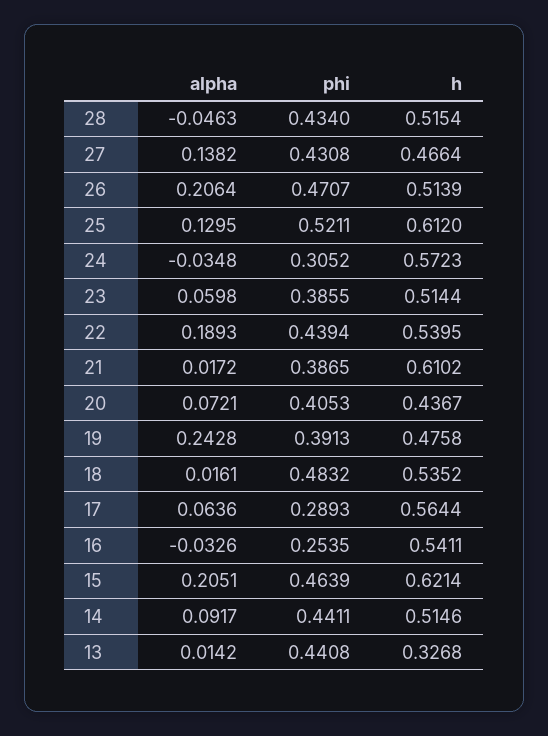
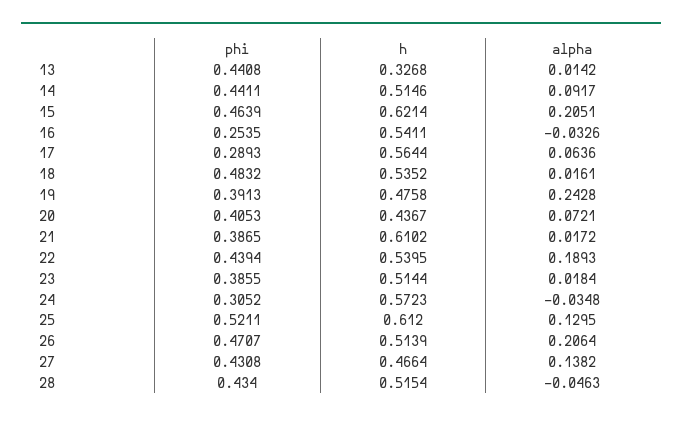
alpha, 23: 0.0598 -> 0.0184

